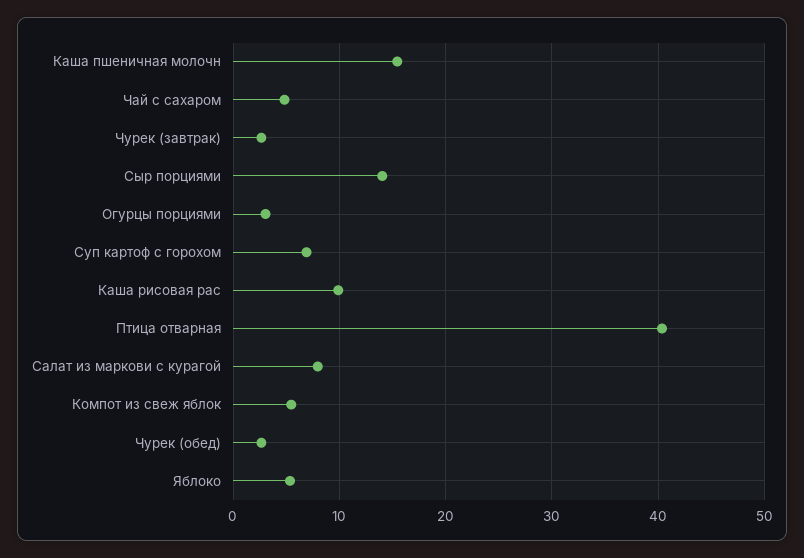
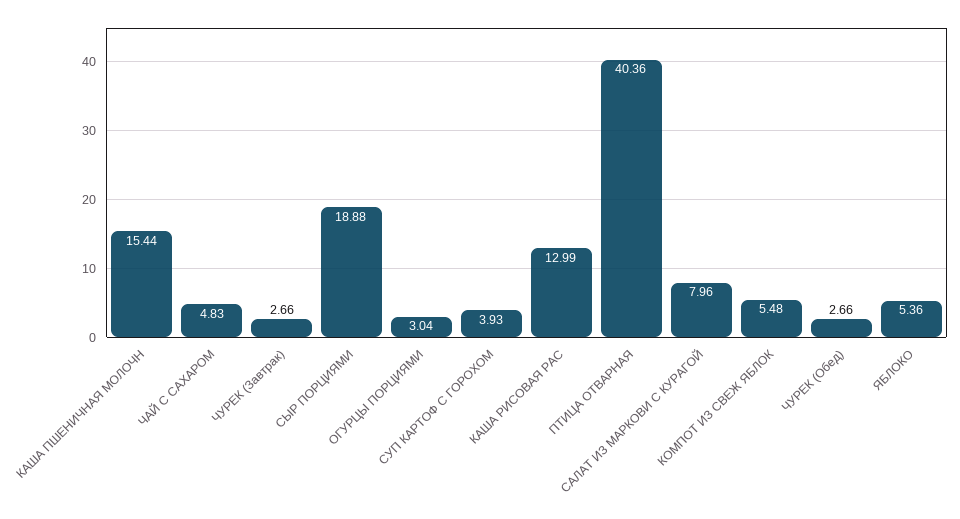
Сыр порциями: 14 -> 18.88
Суп картоф с горохом: 7 -> 3.93
Каша рисовая рас: 10 -> 12.99

